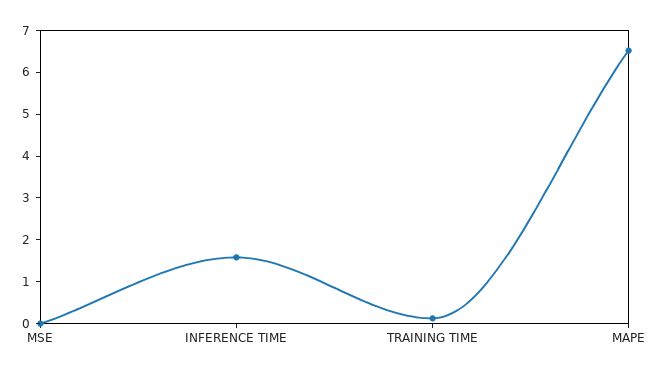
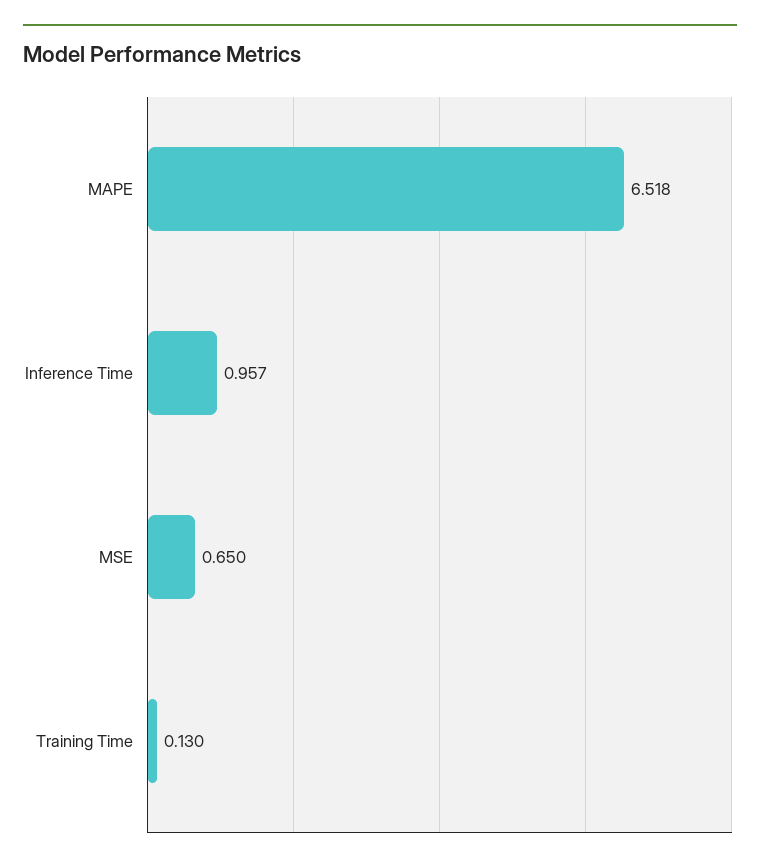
MSE: 0 -> 0.65
INFERENCE TIME: 1.6 -> 0.957

